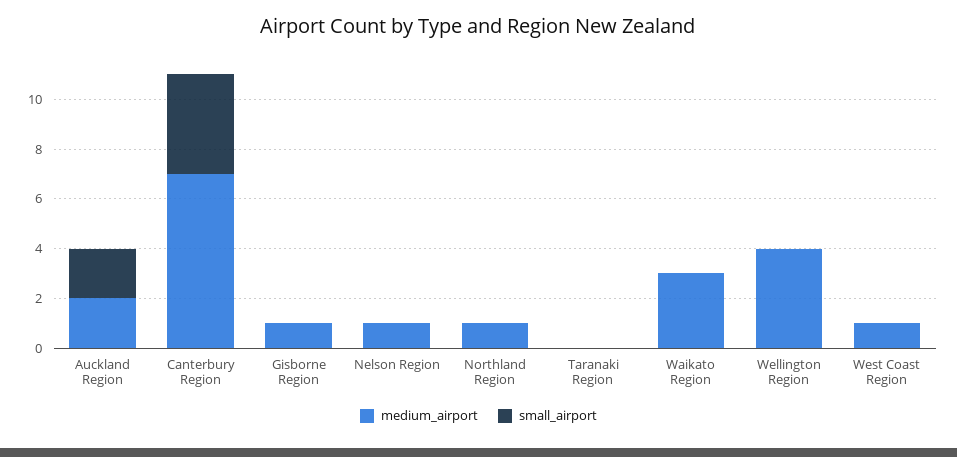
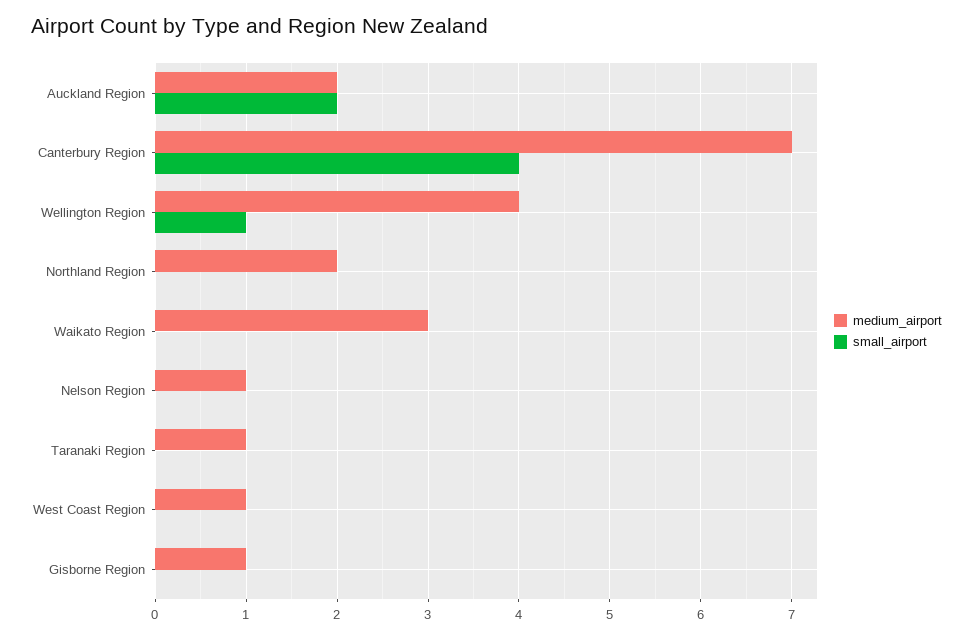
medium_airport, Northland Region: 1 -> 2
medium_airport, Taranaki Region: 0 -> 1
small_airport, Wellington Region: 0 -> 1

